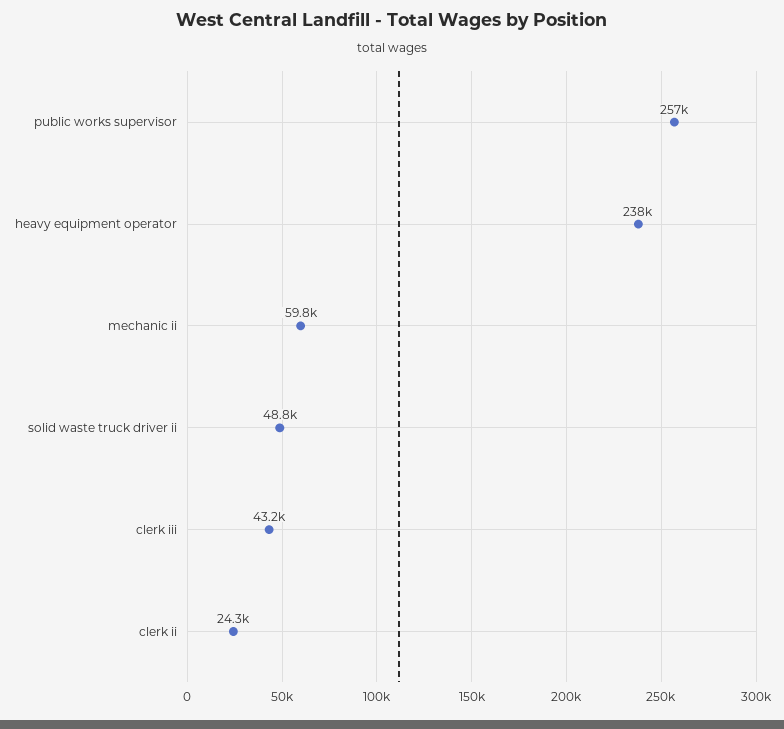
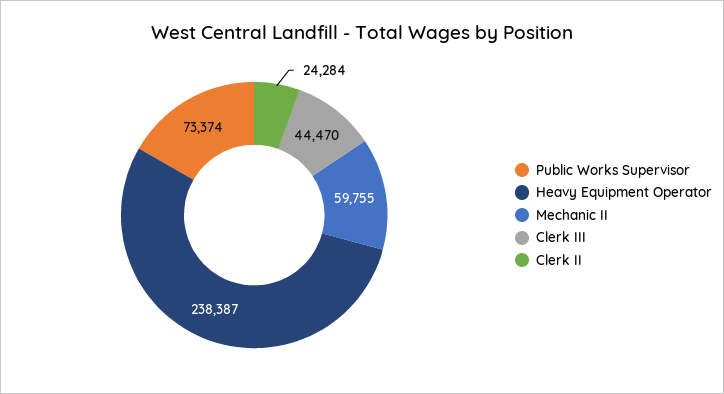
public works supervisor: 257000 -> 73374
solid waste truck driver ii: 48800 -> none
clerk iii: 43200 -> 44470

